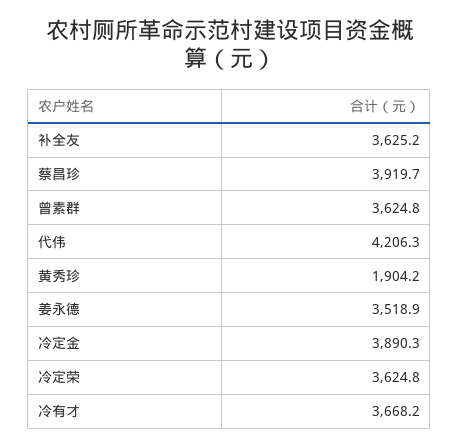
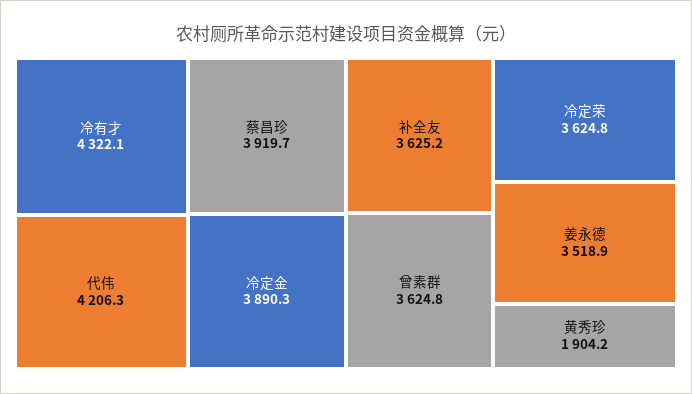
冷有才: 3668.2 -> 4322.1

